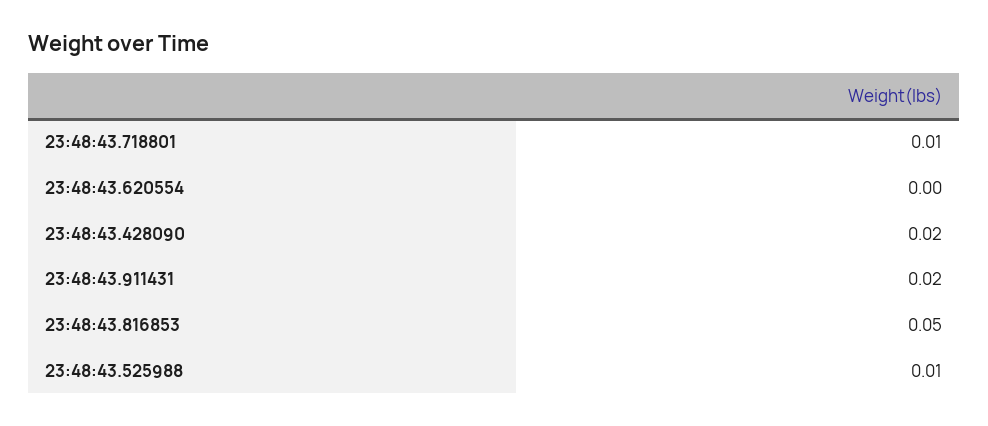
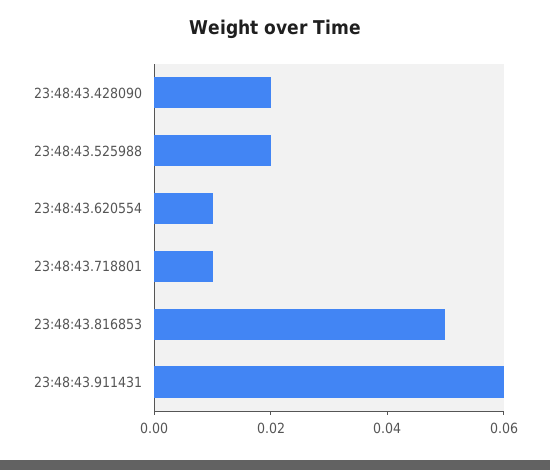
23:48:43.620554: 0 -> 0.01
23:48:43.911431: 0.02 -> 0.06
23:48:43.525988: 0.01 -> 0.02

